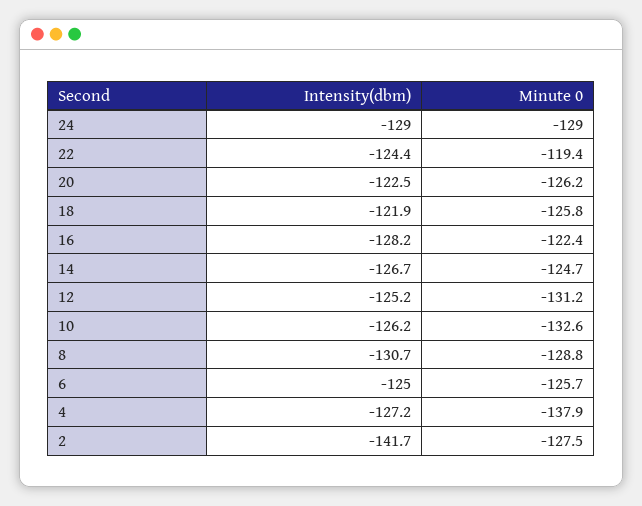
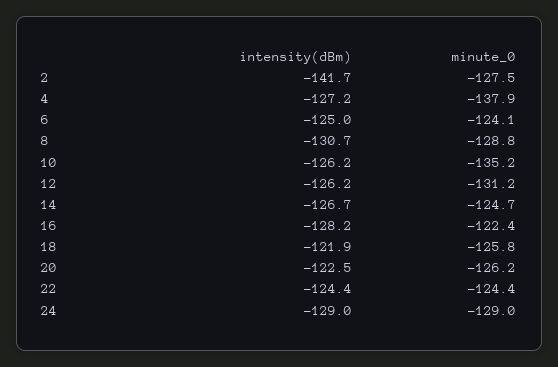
Minute 0, 22: -119.4 -> -124.4
Intensity(dbm), 12: -125.2 -> -126.2
Minute 0, 10: -132.6 -> -135.2
Minute 0, 6: -125.7 -> -124.1

